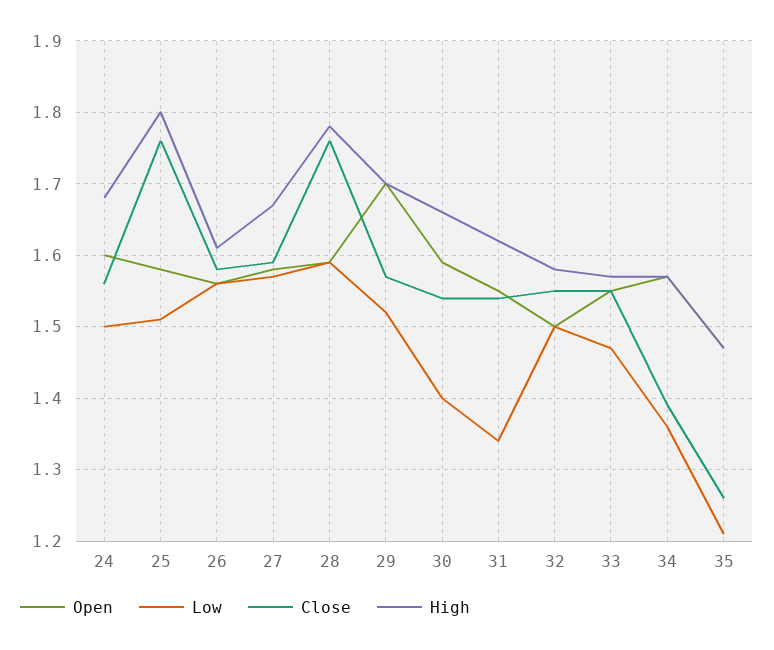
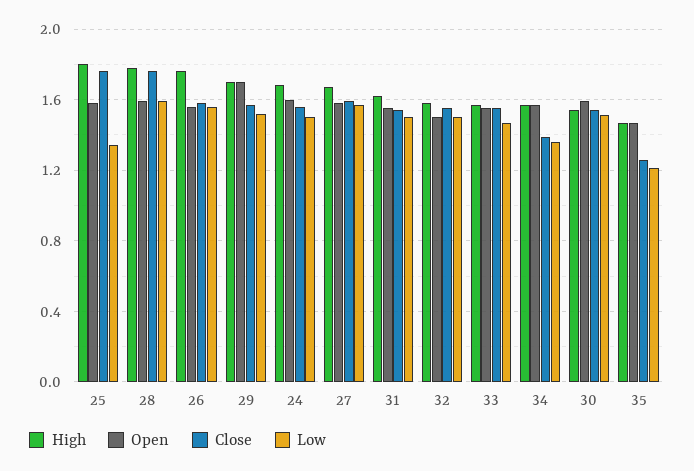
Low, 25: 1.51 -> 1.35
High, 26: 1.61 -> 1.75
Low, 30: 1.4 -> 1.5
High, 30: 1.66 -> 1.55
Low, 31: 1.34 -> 1.5

